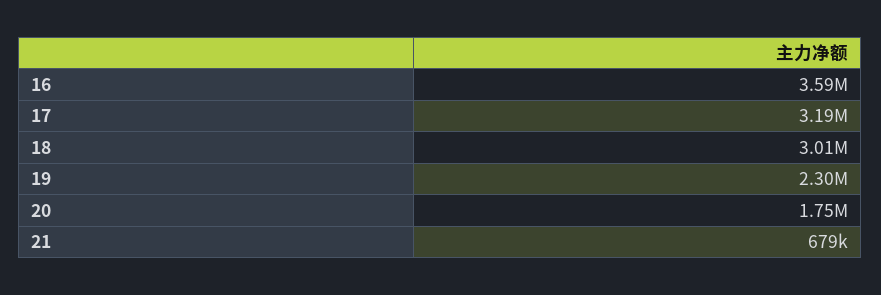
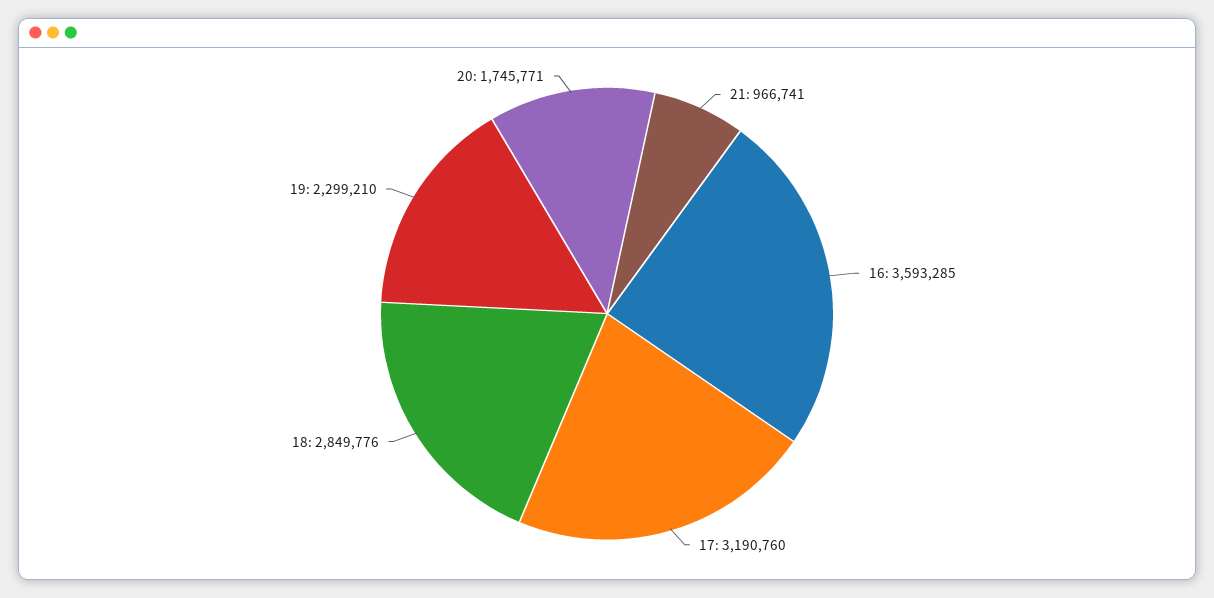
18: 3010000 -> 2849776
21: 679000 -> 966741

